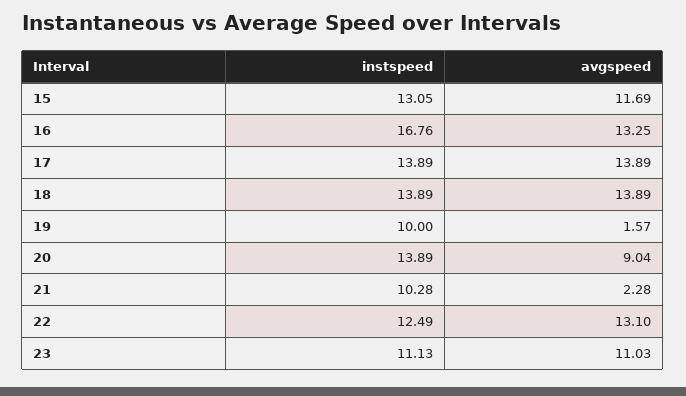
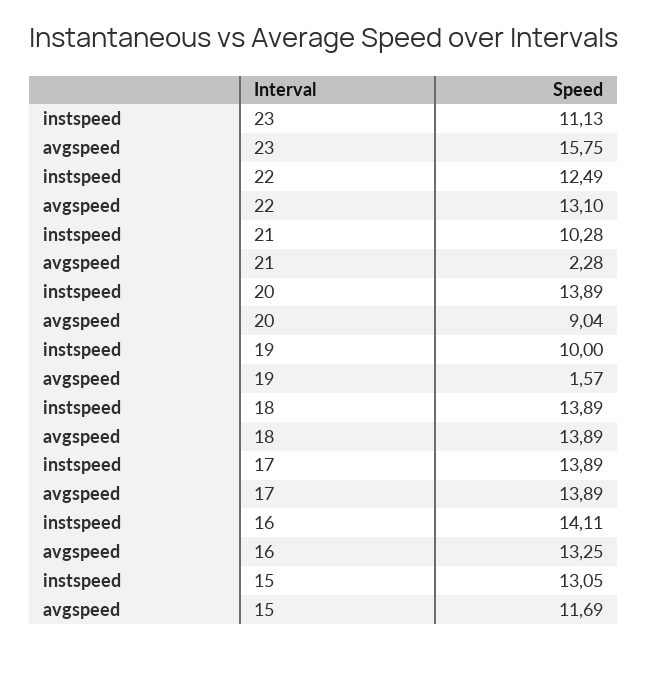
instspeed, 16: 16.76 -> 14.11
avgspeed, 23: 11.03 -> 15.75

